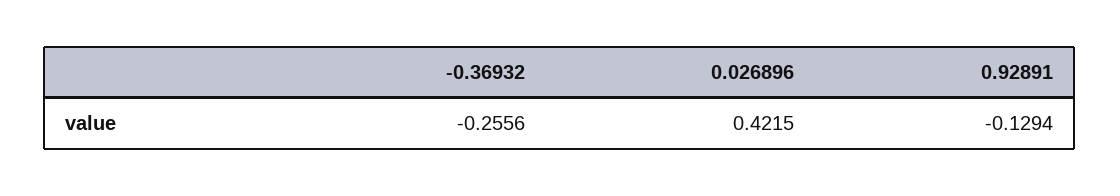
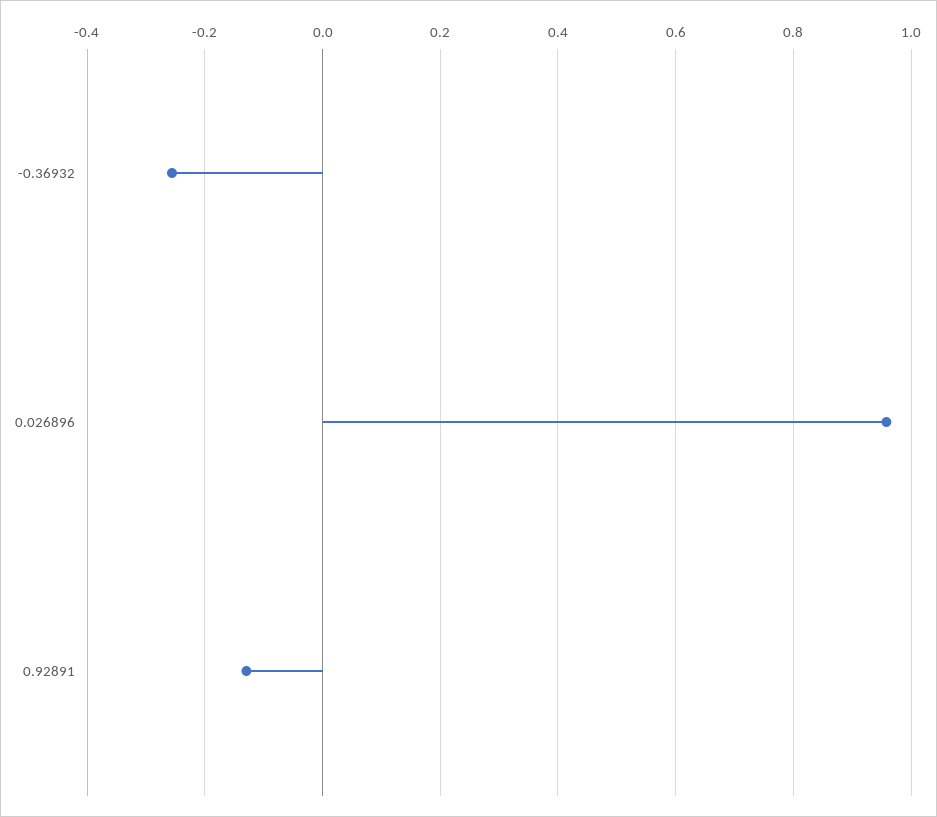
0.026896: 0.4215 -> 0.96

